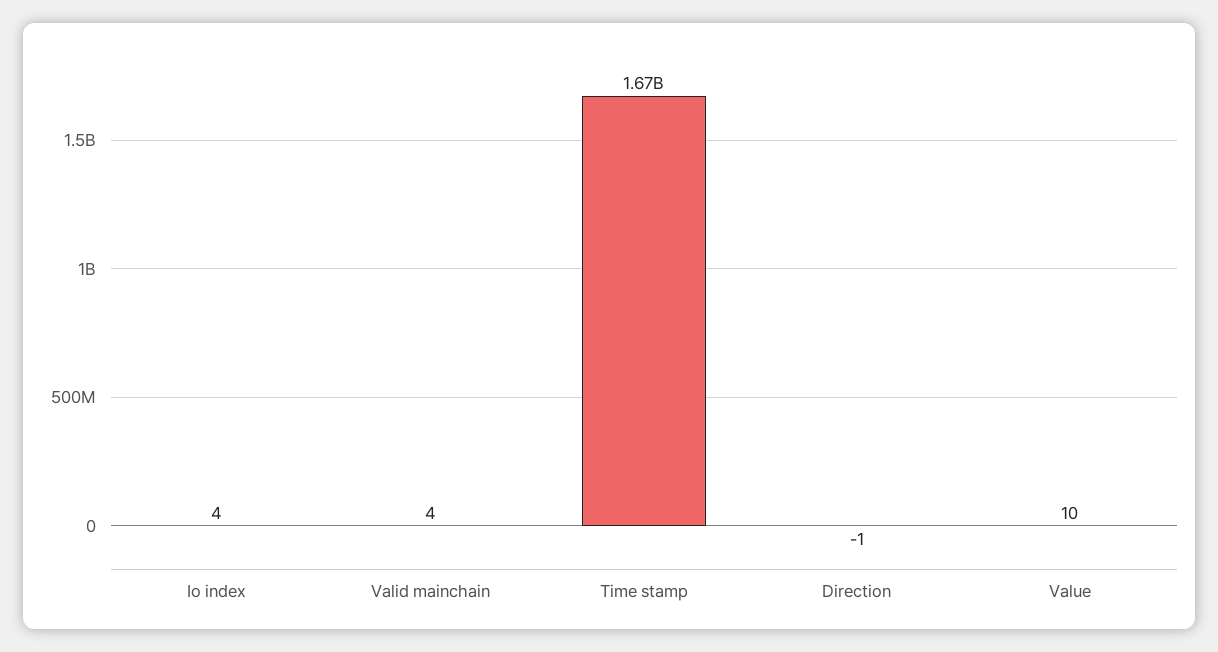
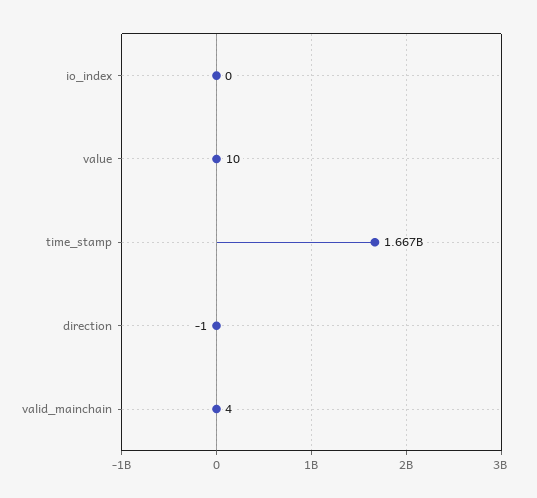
Io index: 4 -> 0

